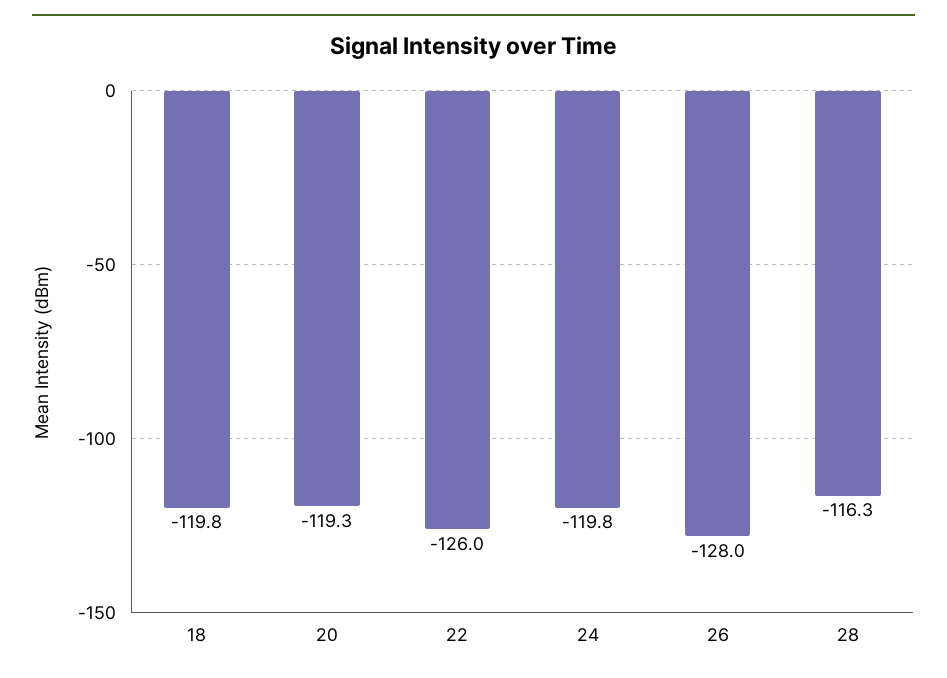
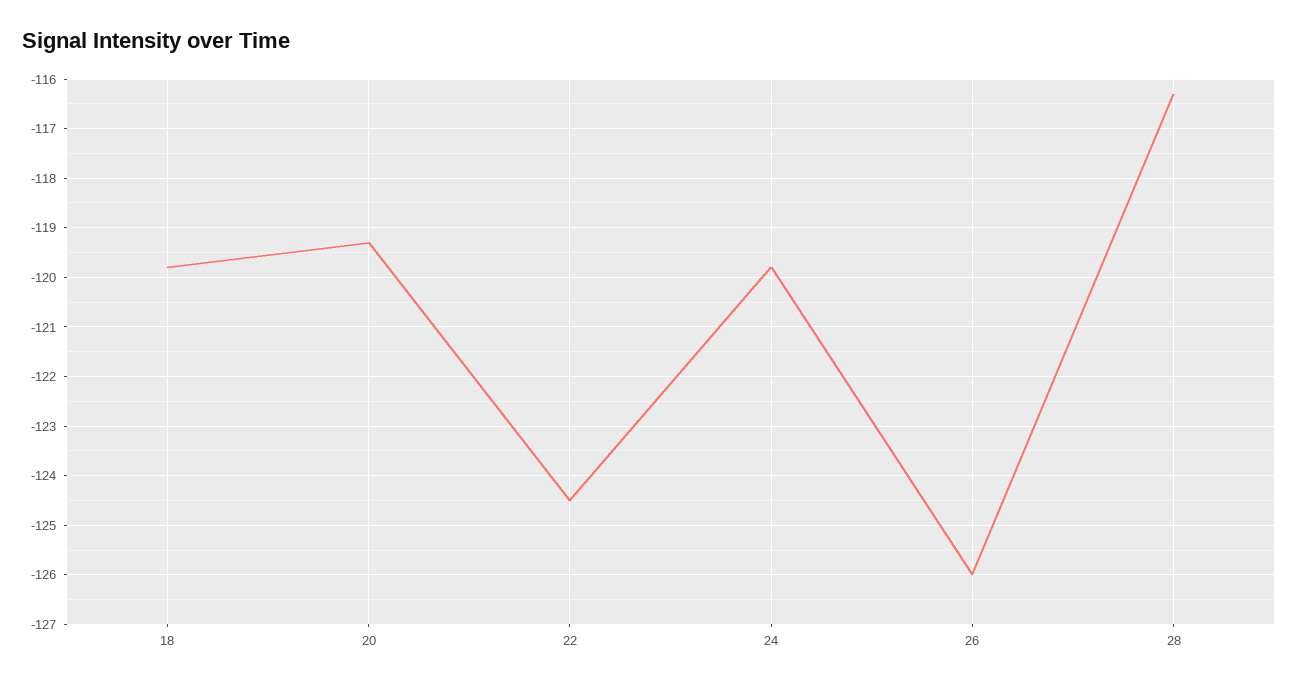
22: -126 -> -124.5
26: -128 -> -126

